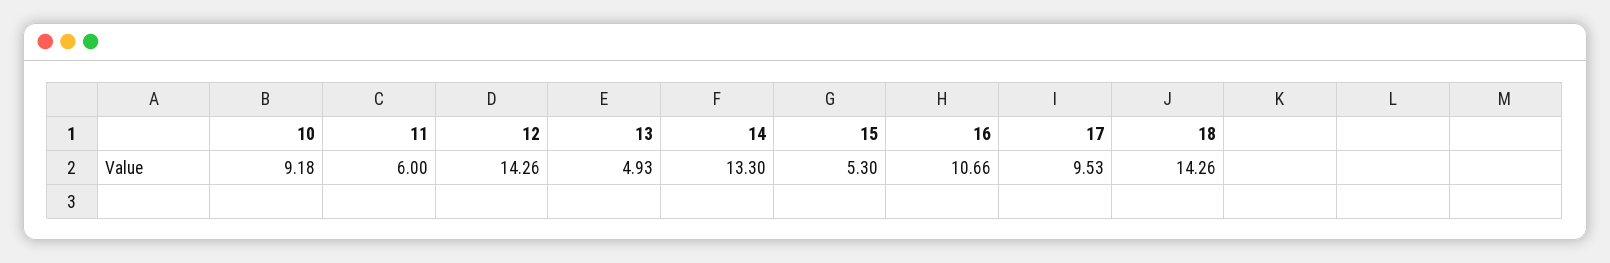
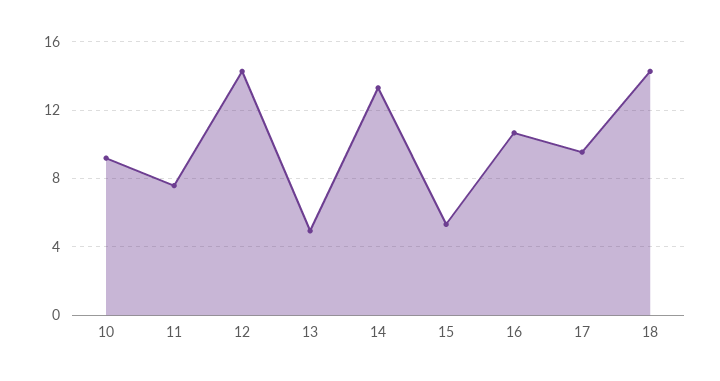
11: 6 -> 7.5

